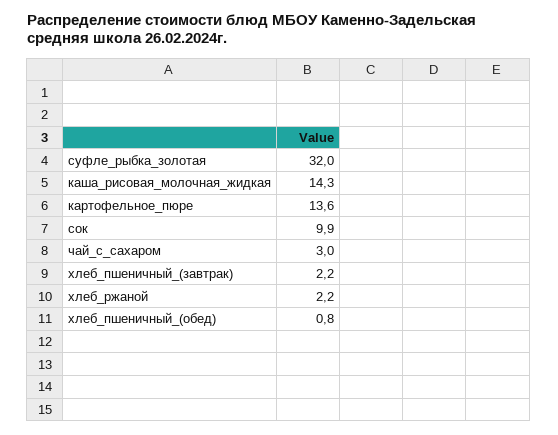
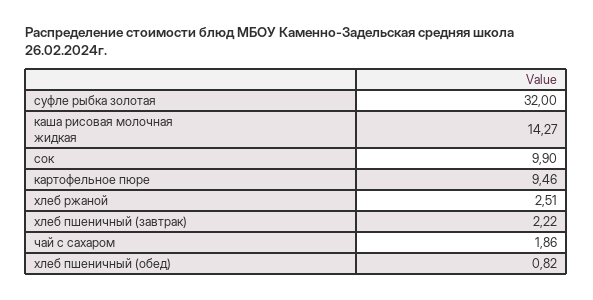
картофельное_пюре: 13.6 -> 9.46
чай_с_сахаром: 3 -> 1.86
хлеб_ржаной: 2.2 -> 2.51

